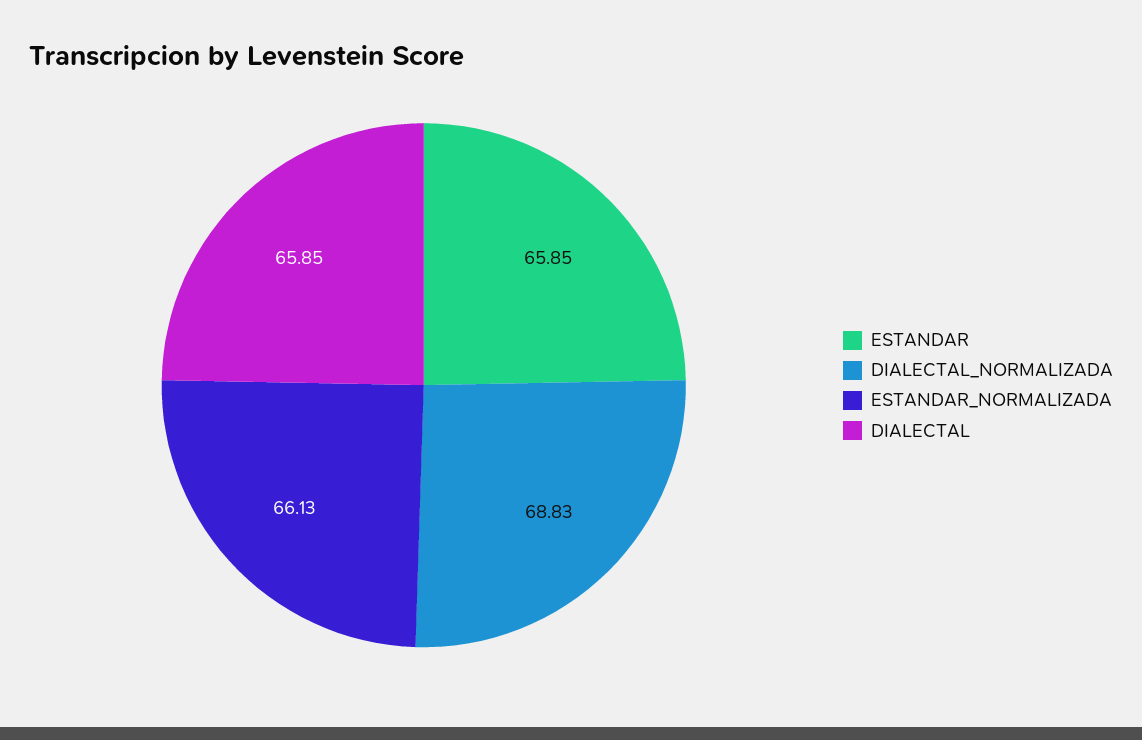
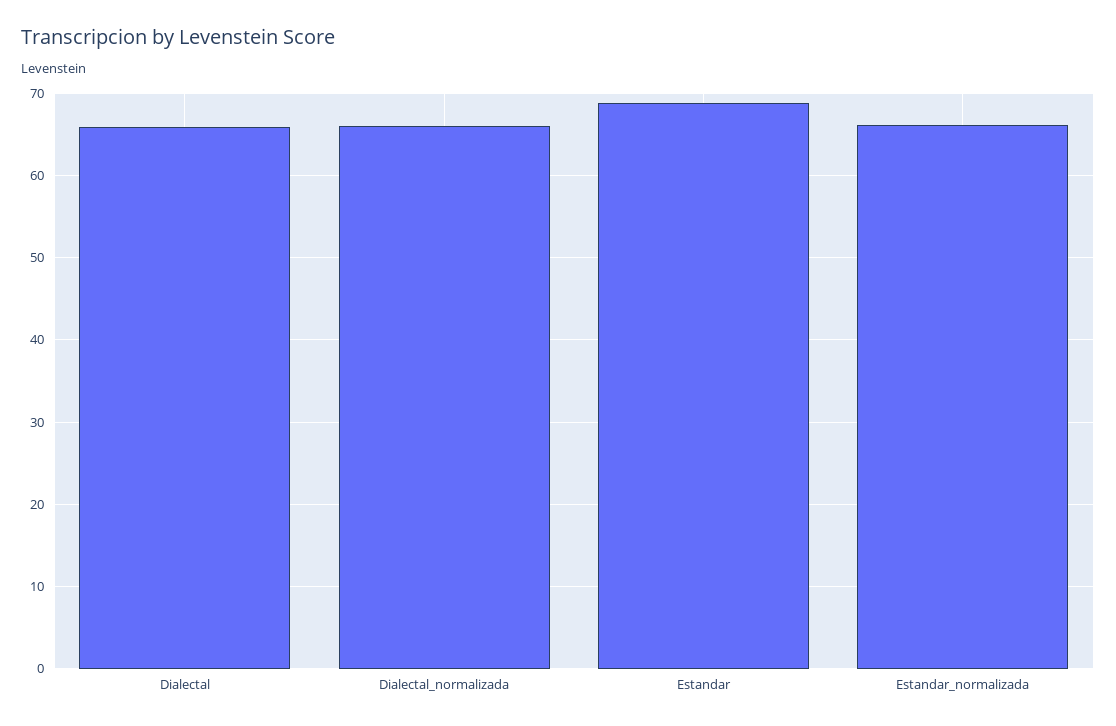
ESTANDAR: 65.85 -> 69
DIALECTAL_NORMALIZADA: 68.83 -> 66

